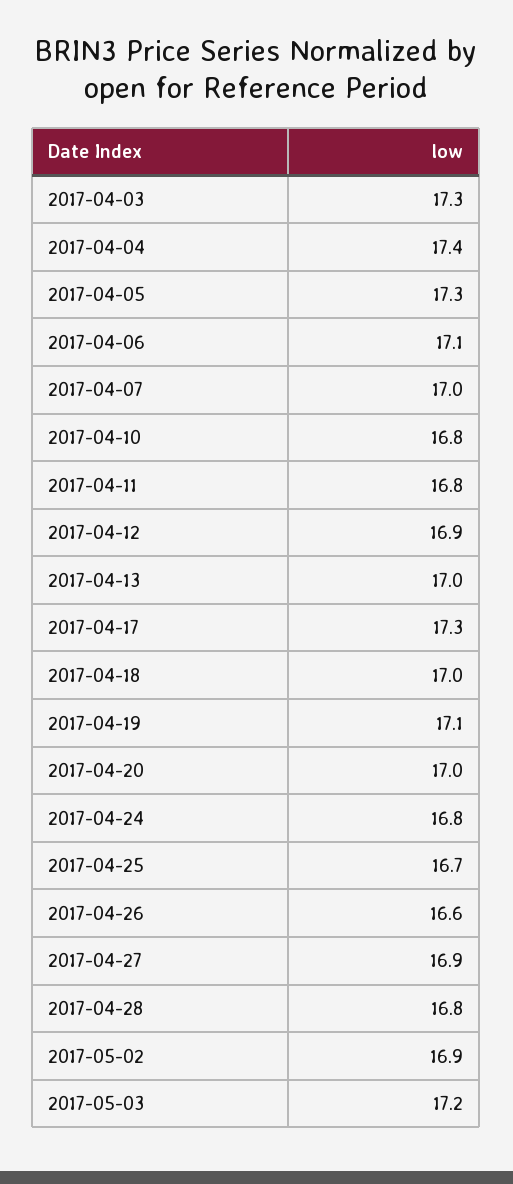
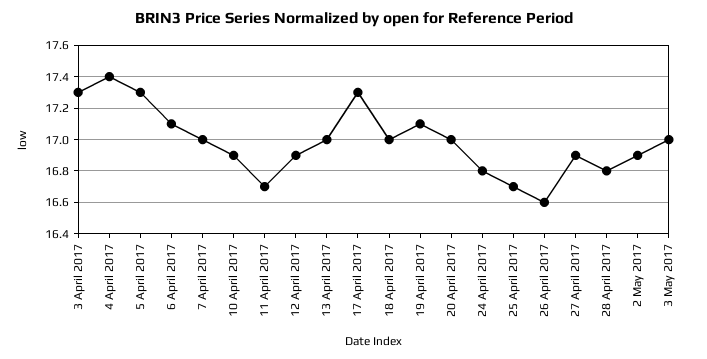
2017-04-10: 16.8 -> 16.9
2017-04-11: 16.8 -> 16.7
2017-05-03: 17.2 -> 17

